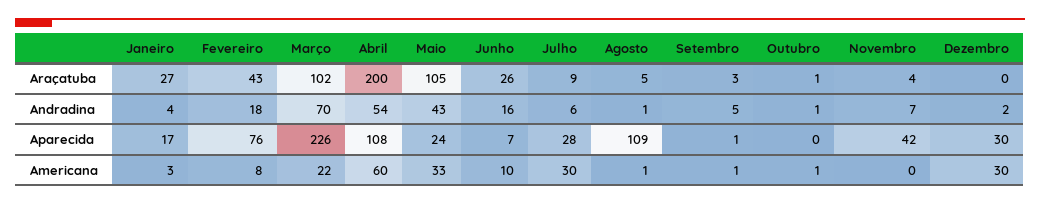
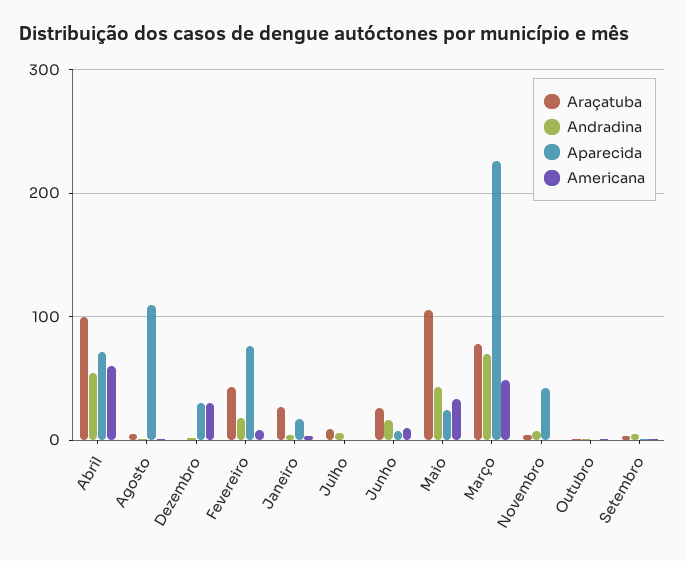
Araçatuba, Março: 102 -> 80
Araçatuba, Abril: 200 -> 100
Aparecida, Abril: 108 -> 70
Aparecida, Julho: 28 -> 0
Americana, Março: 22 -> 50
Americana, Julho: 30 -> 0

